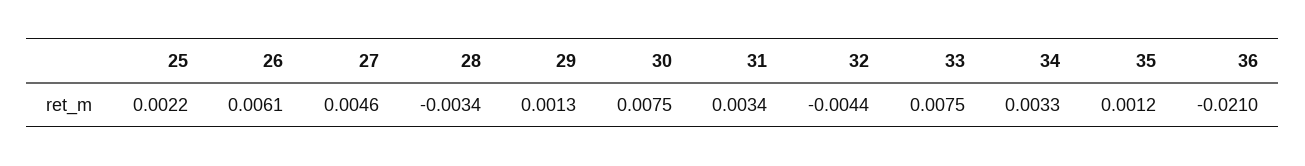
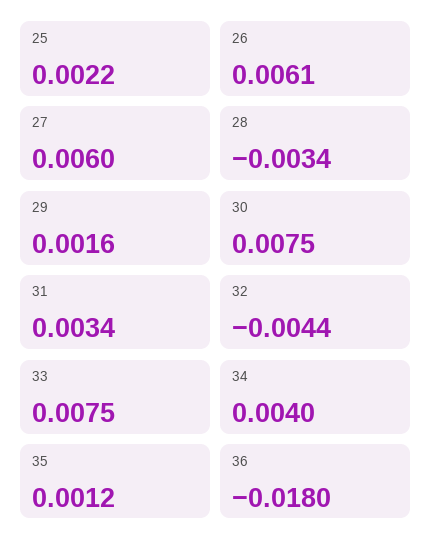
27: 0.0046 -> 0.006
29: 0.0013 -> 0.0016
34: 0.0033 -> 0.004
36: -0.021 -> -0.018

